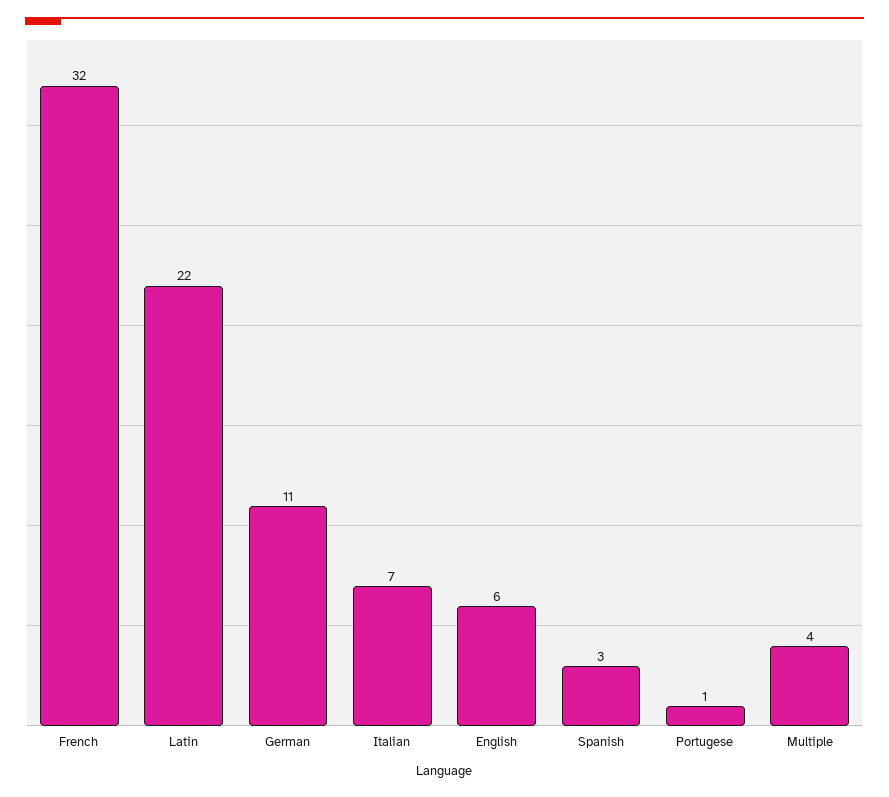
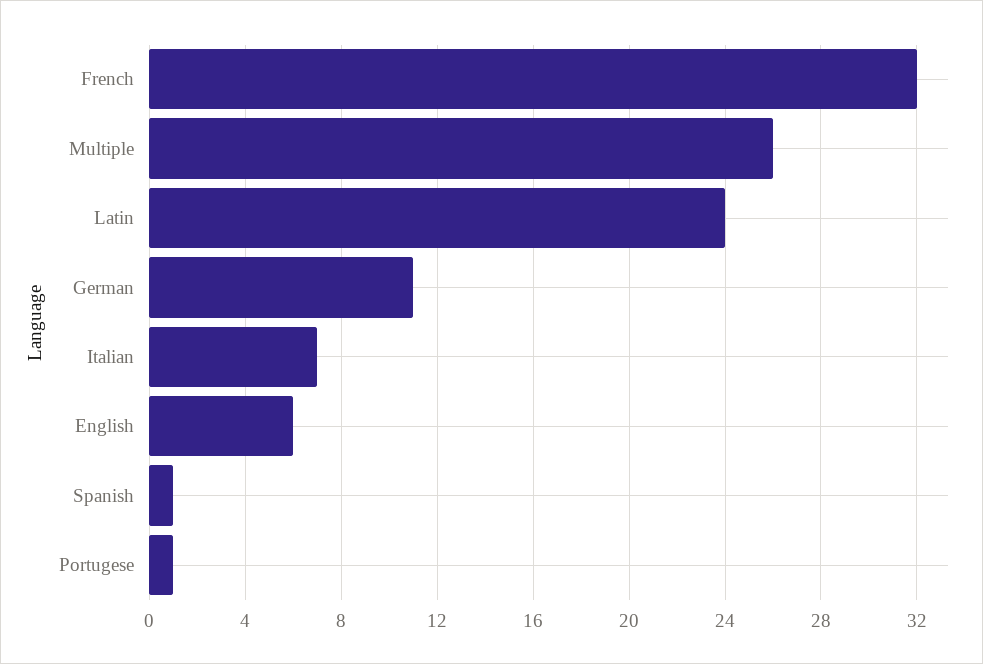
Latin: 22 -> 24
Spanish: 3 -> 1
Multiple: 4 -> 26

